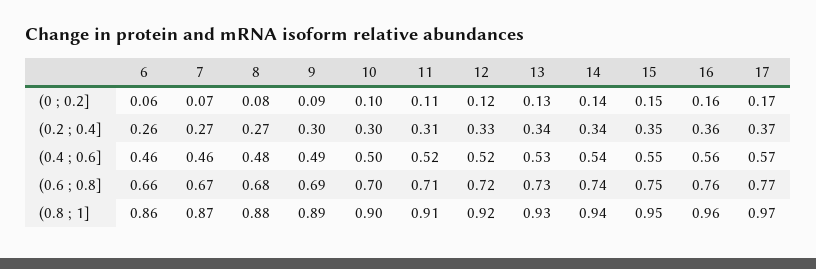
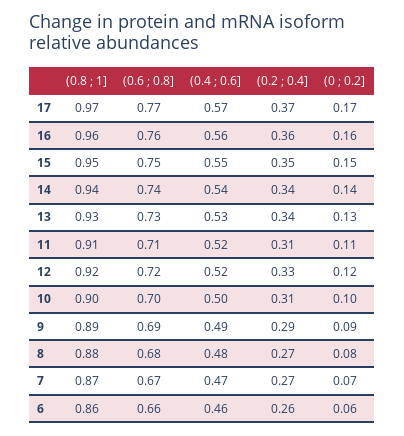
9, (0.2 ; 0.4]: 0.3 -> 0.29
10, (0.2 ; 0.4]: 0.3 -> 0.31
7, (0.4 ; 0.6]: 0.46 -> 0.47

